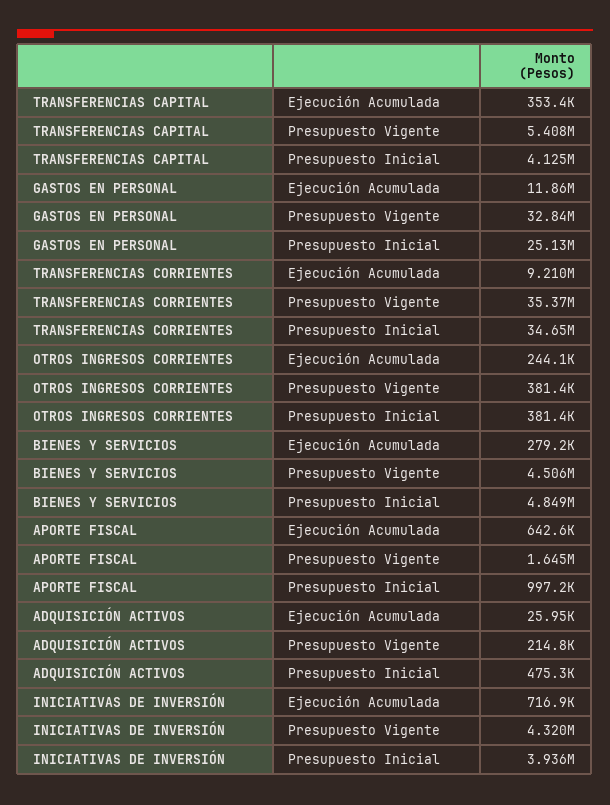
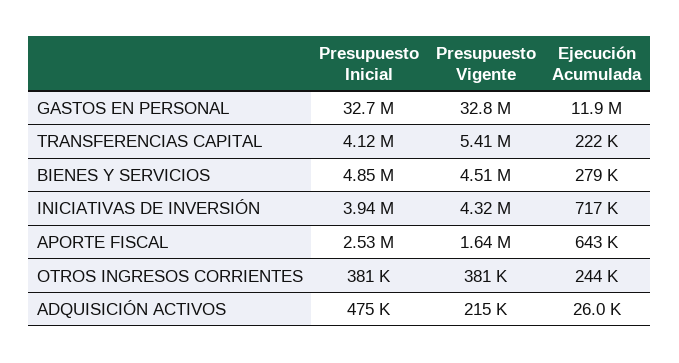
TRANSFERENCIAS CAPITAL, Ejecución Acumulada: 353400 -> 222000
GASTOS EN PERSONAL, Presupuesto Inicial: 25130000 -> 32700000
TRANSFERENCIAS CORRIENTES, Ejecución Acumulada: 9210000 -> none
TRANSFERENCIAS CORRIENTES, Presupuesto Vigente: 35370000 -> none
TRANSFERENCIAS CORRIENTES, Presupuesto Inicial: 34650000 -> none
APORTE FISCAL, Presupuesto Inicial: 997200 -> 2530000

